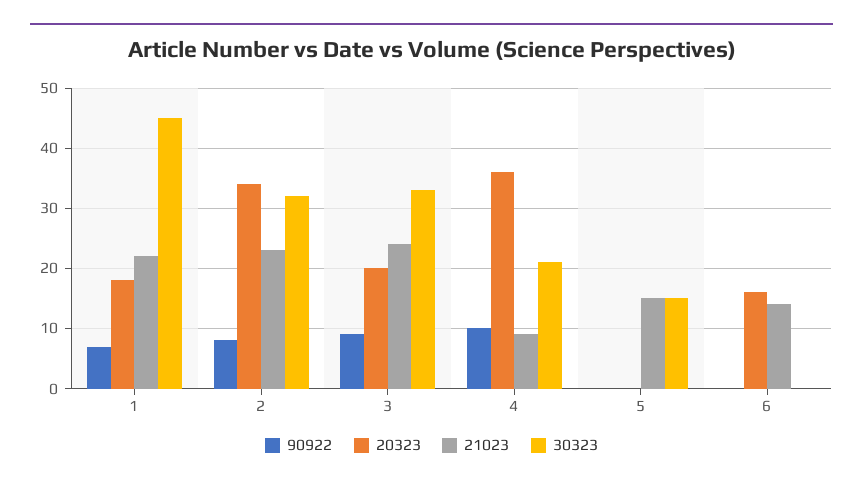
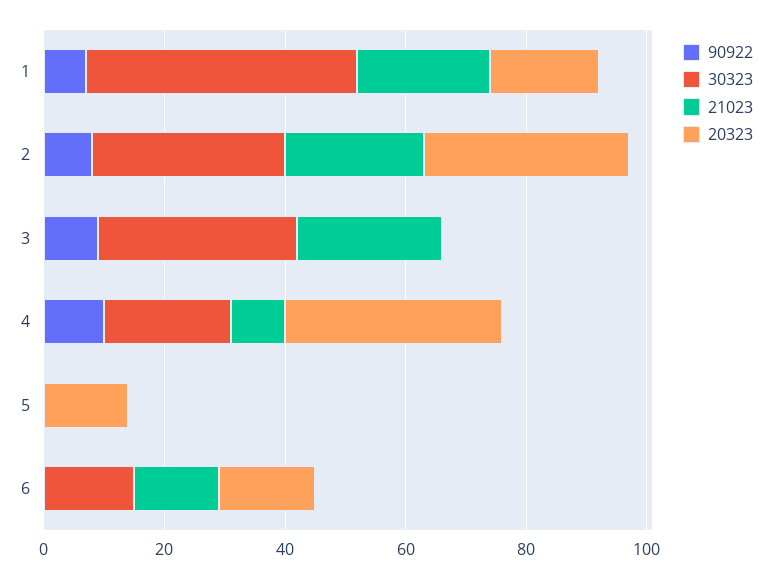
20323, 3: 20 -> 0
20323, 5: 0 -> 15
21023, 5: 15 -> 0
30323, 5: 15 -> 0
30323, 6: 0 -> 15

